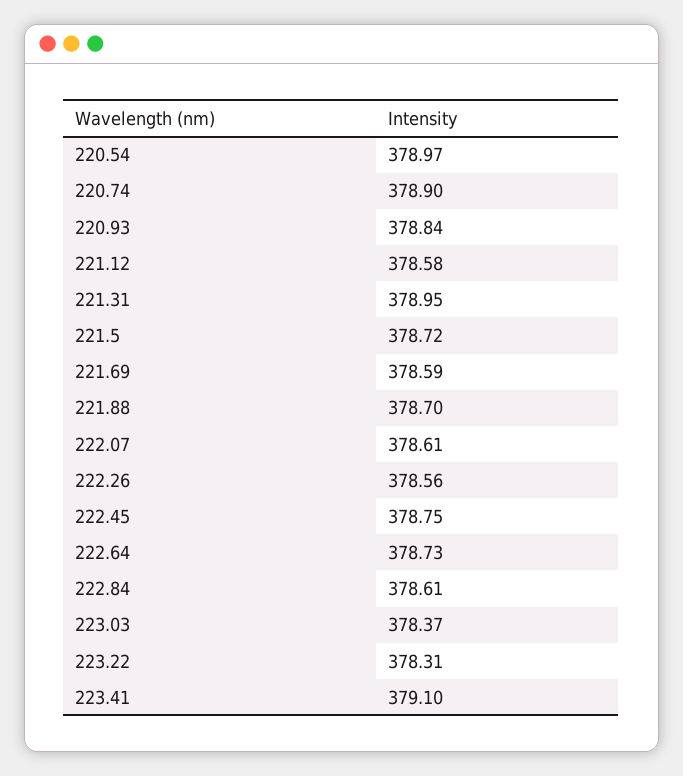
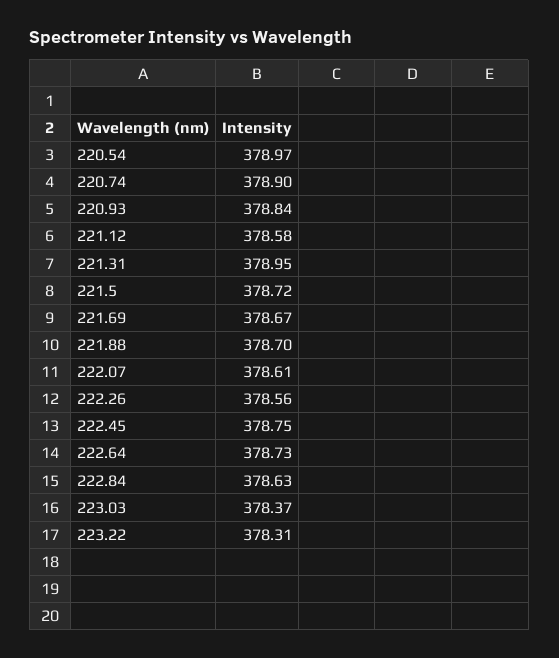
221.69: 378.59 -> 378.67
222.84: 378.61 -> 378.63
223.41: 379.1 -> none

